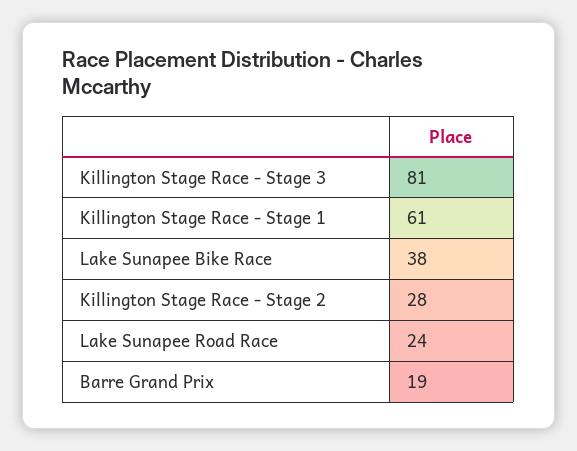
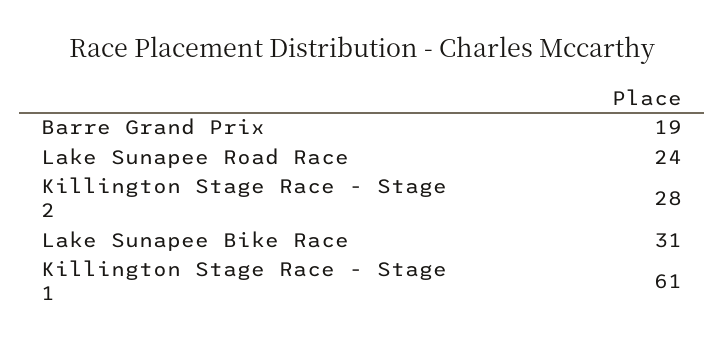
Killington Stage Race - Stage 3: 81 -> none
Lake Sunapee Bike Race: 38 -> 31

